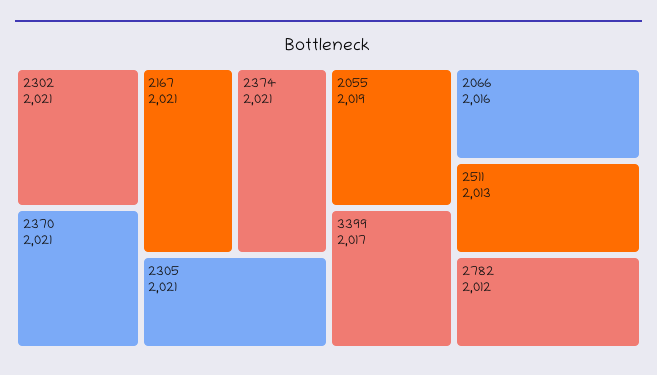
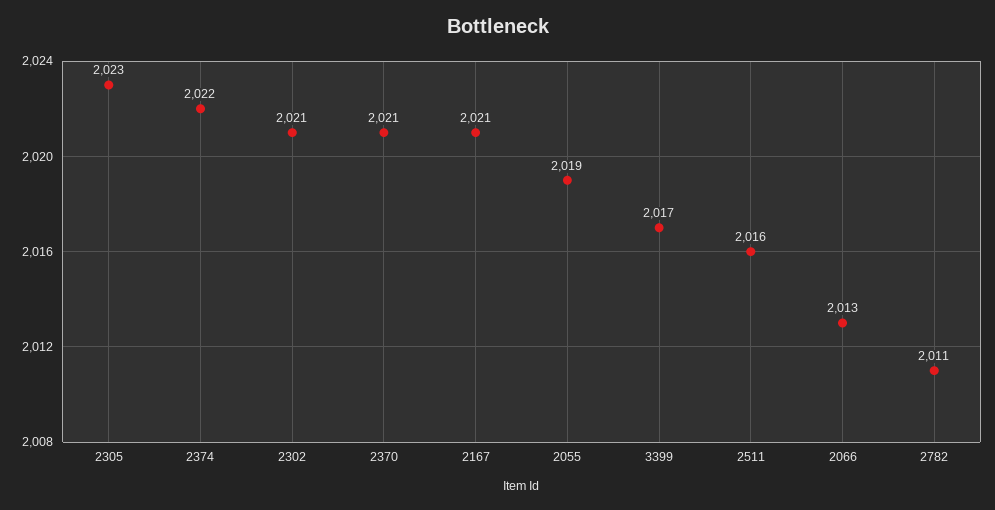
2374: 2021 -> 2022
2305: 2021 -> 2023
2066: 2016 -> 2013
2511: 2013 -> 2016
2782: 2012 -> 2011

